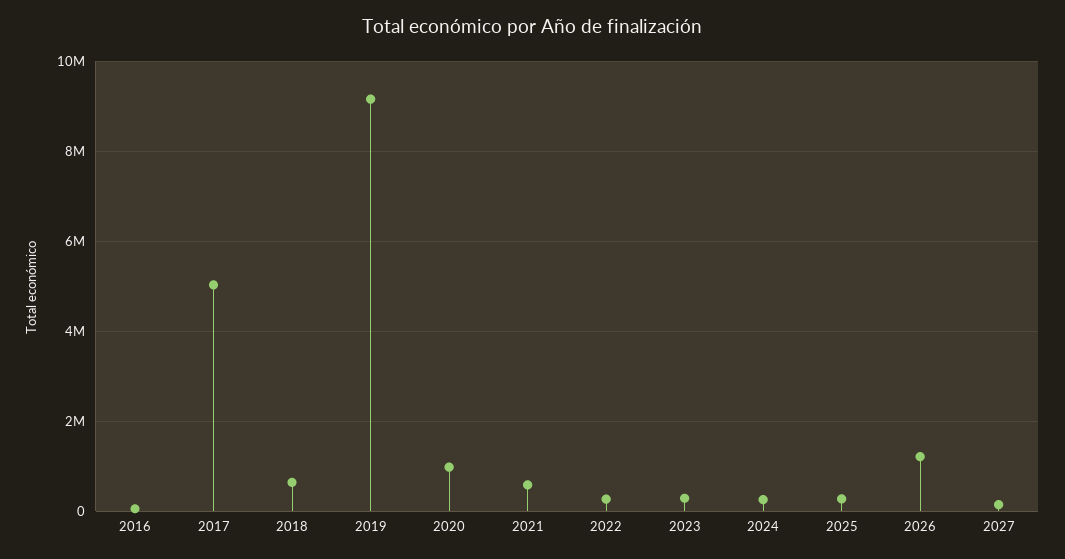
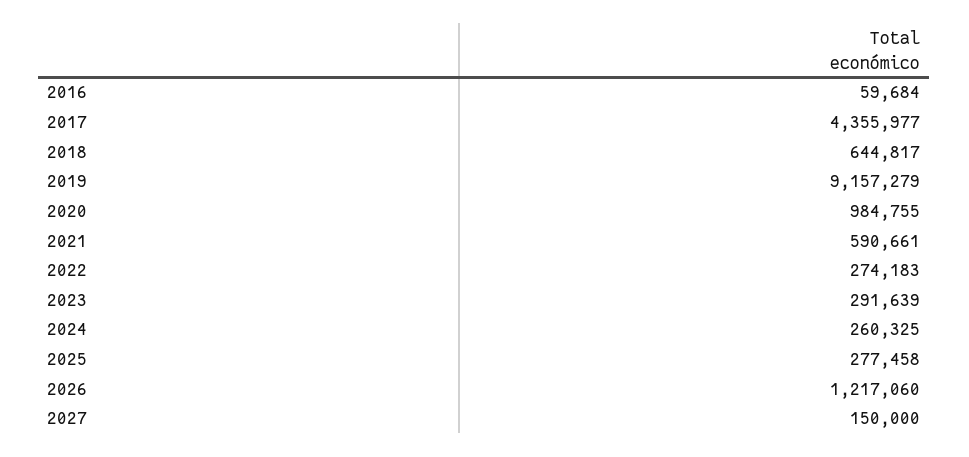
2017: 5000000 -> 4355977

